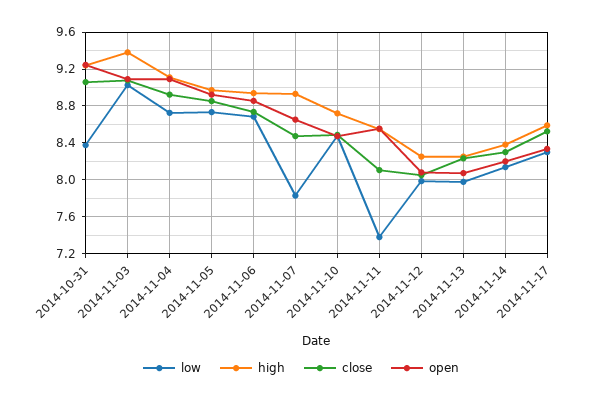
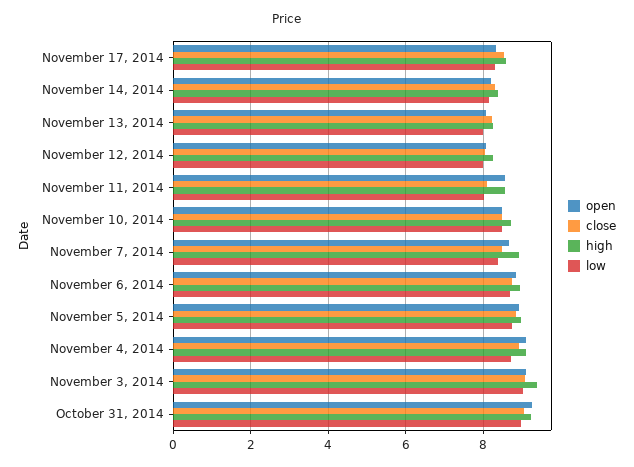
low, 2014-10-31: 8.4 -> 9
low, 2014-11-07: 7.8 -> 8.4
low, 2014-11-11: 7.4 -> 8

